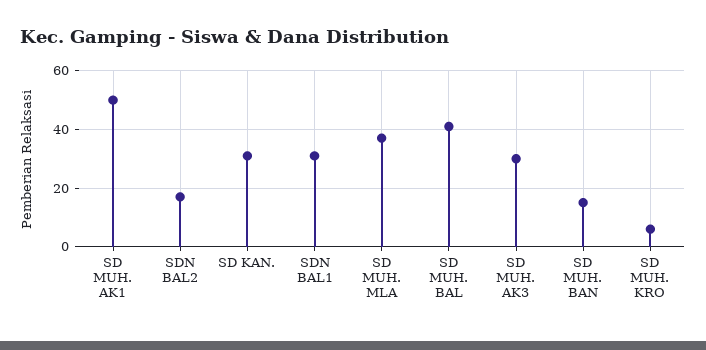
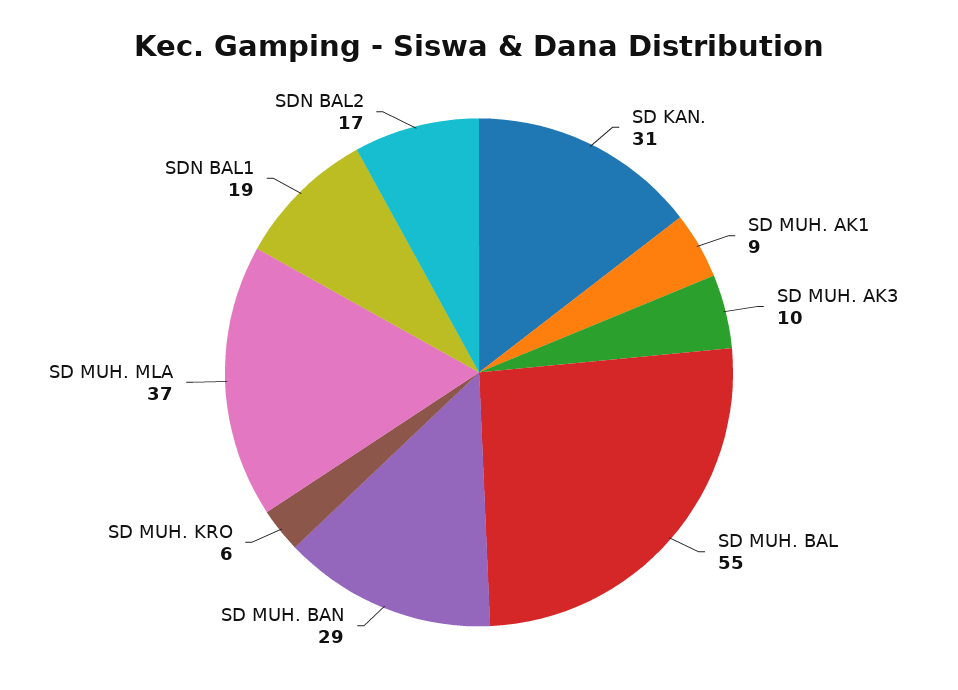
SD MUH. AK1: 50 -> 9
SDN BAL1: 30 -> 19
SD MUH. BAL: 40 -> 55
SD MUH. AK3: 30 -> 10
SD MUH. BAN: 15 -> 29

